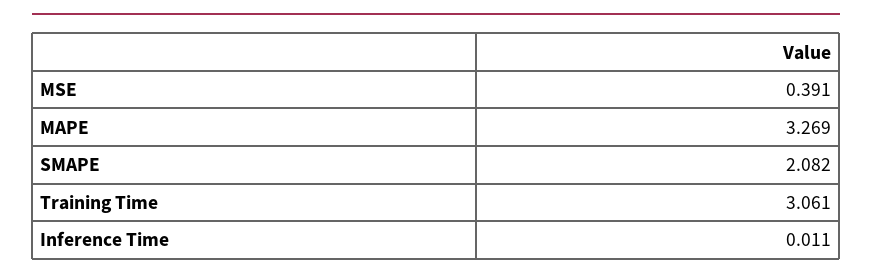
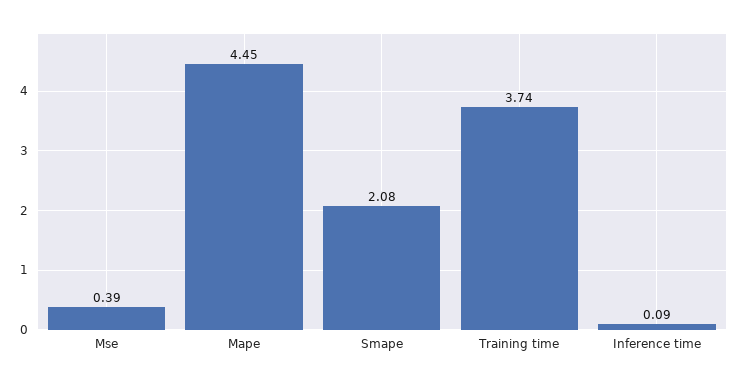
MAPE: 3.269 -> 4.45
Training Time: 3.061 -> 3.74
Inference Time: 0.011 -> 0.09

